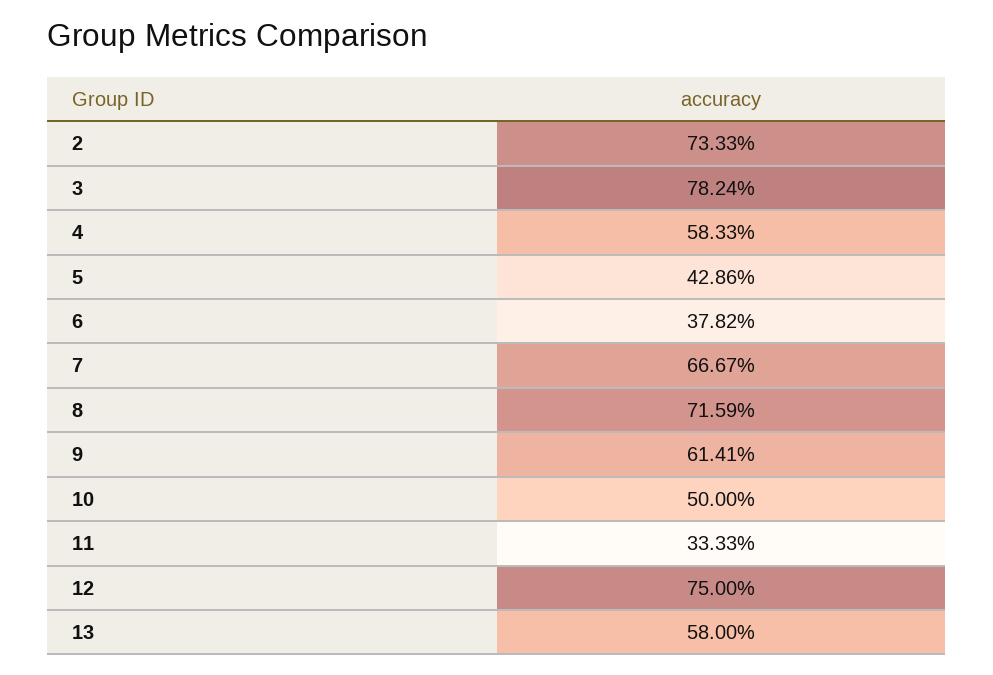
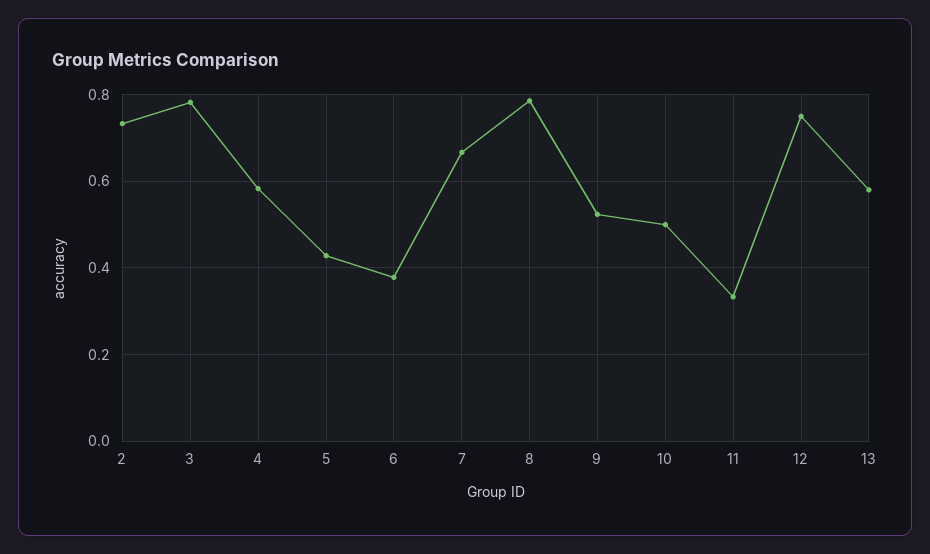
8: 0.7159 -> 0.78
9: 0.6141 -> 0.52

